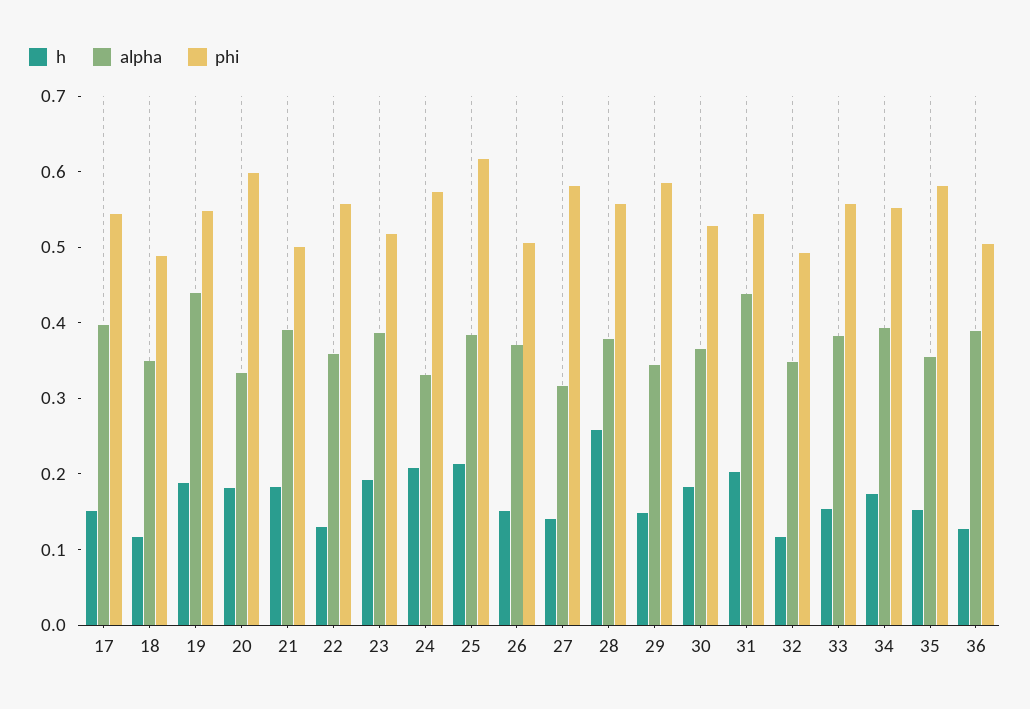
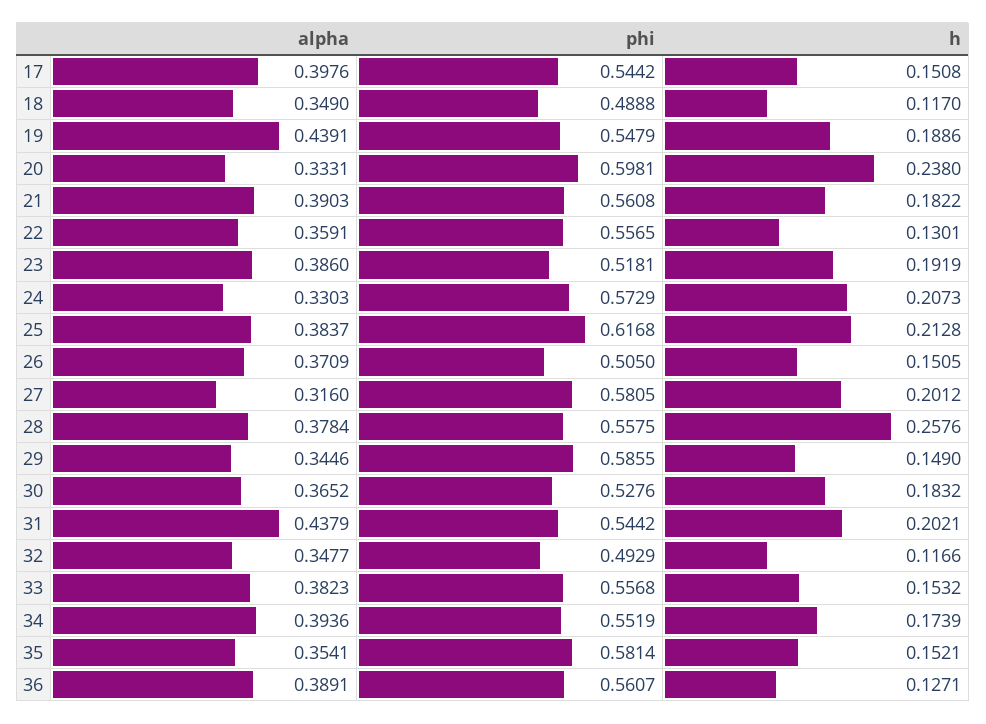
h, 20: 0.18 -> 0.238
phi, 21: 0.5 -> 0.5608
h, 27: 0.14 -> 0.2012
phi, 36: 0.5 -> 0.5607

